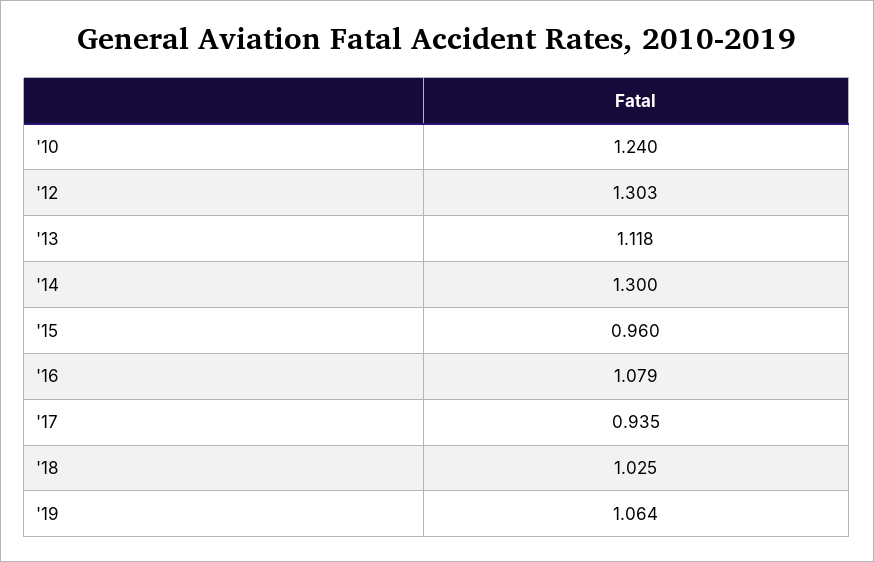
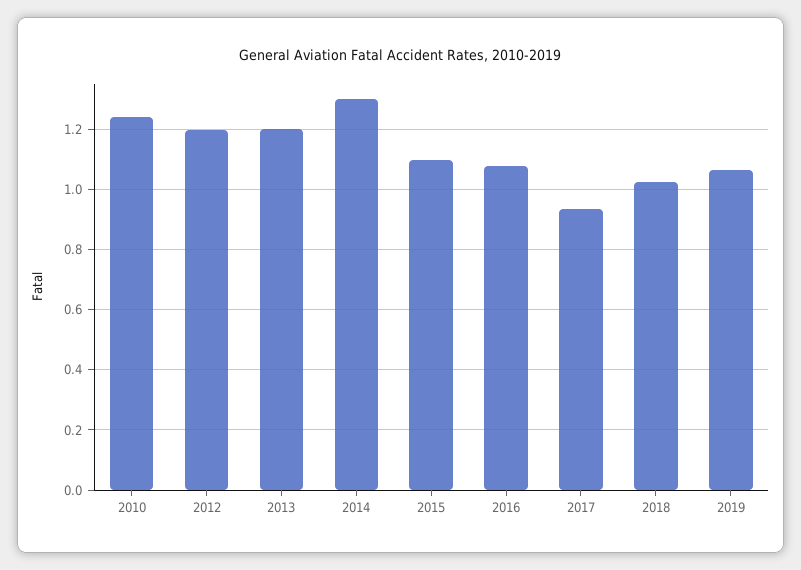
'12: 1.303 -> 1.2
'13: 1.118 -> 1.2
'15: 0.96 -> 1.1

